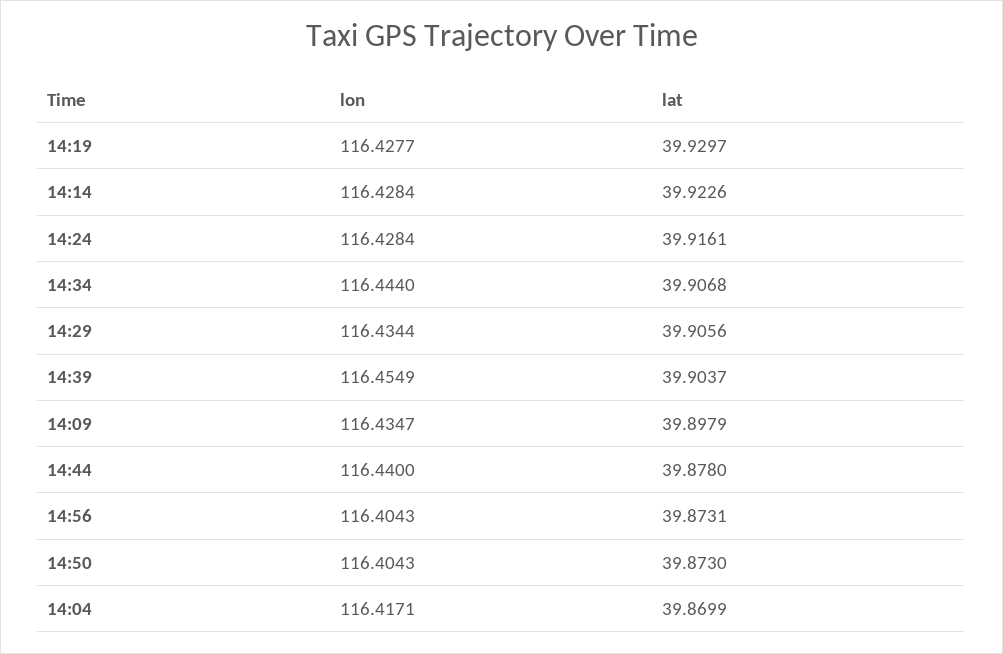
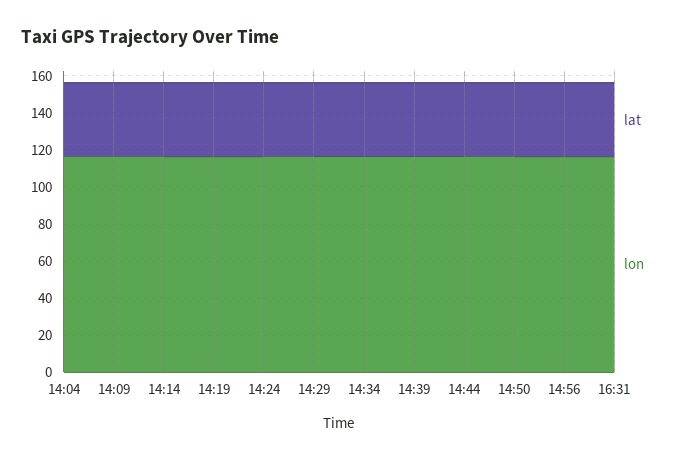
lat, 16:31: none -> 40
lon, 16:31: none -> 115

